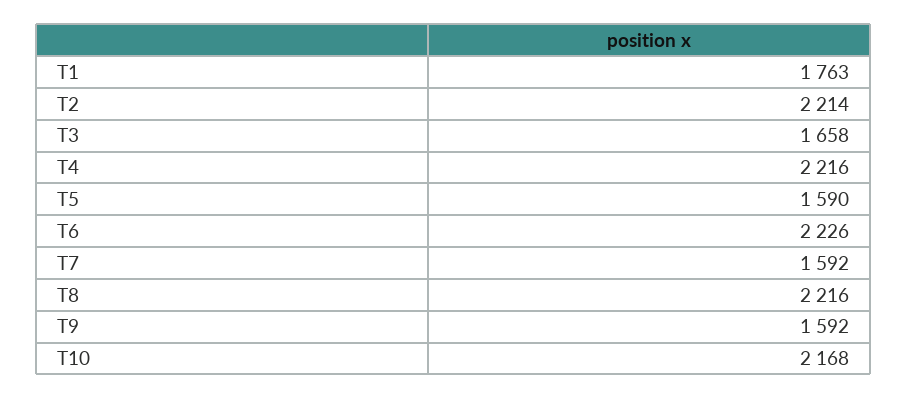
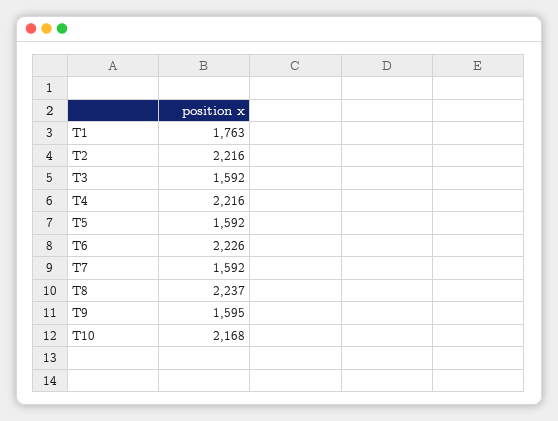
T2: 2214 -> 2216
T3: 1658 -> 1592
T5: 1590 -> 1592
T8: 2216 -> 2237
T9: 1592 -> 1595

